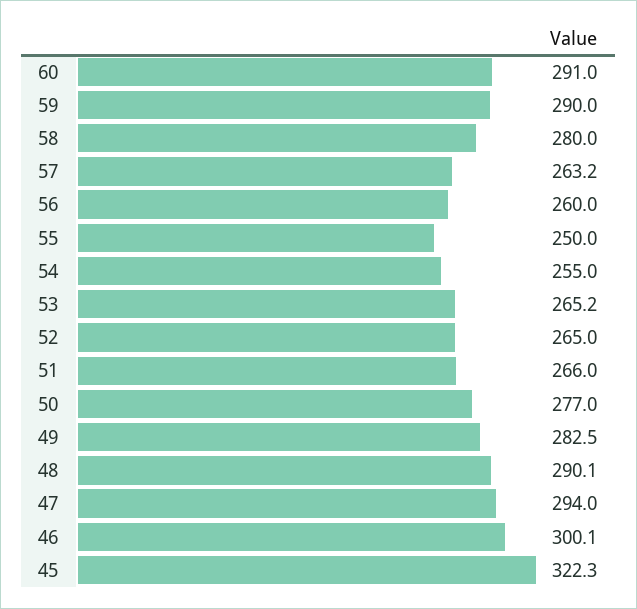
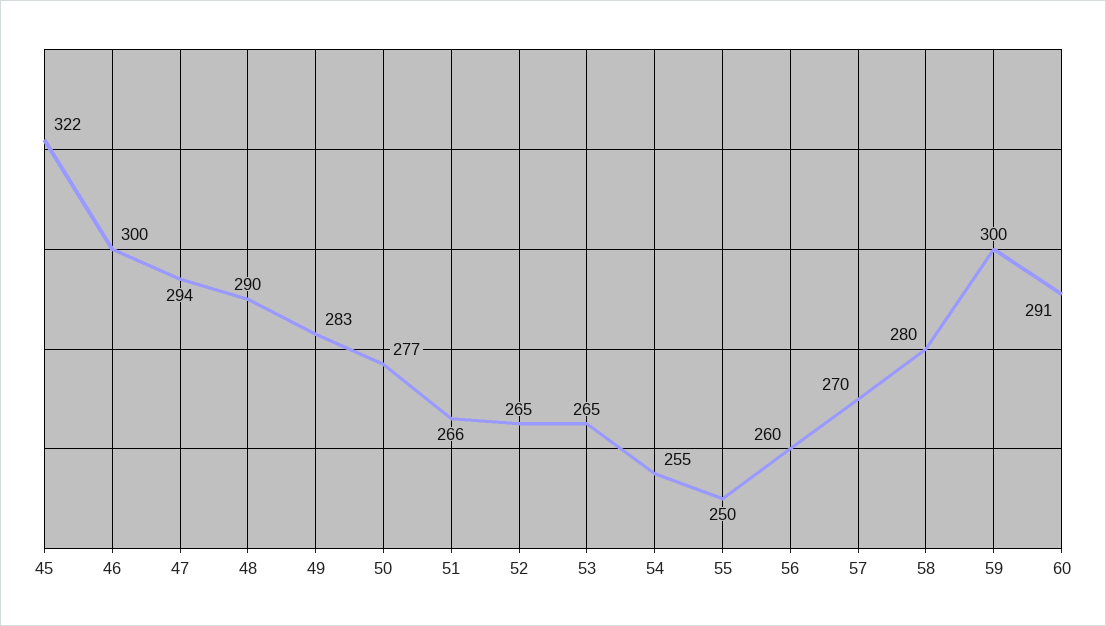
59: 290 -> 300
57: 263.2 -> 270

